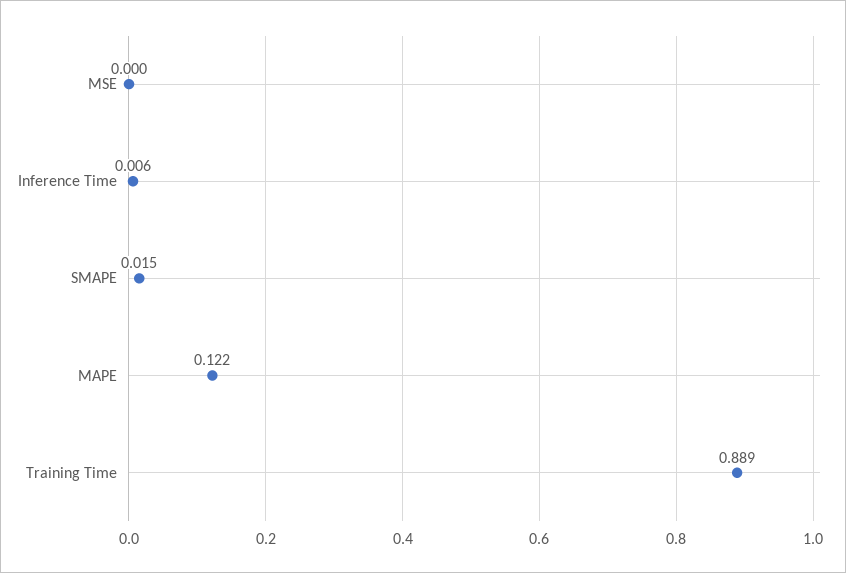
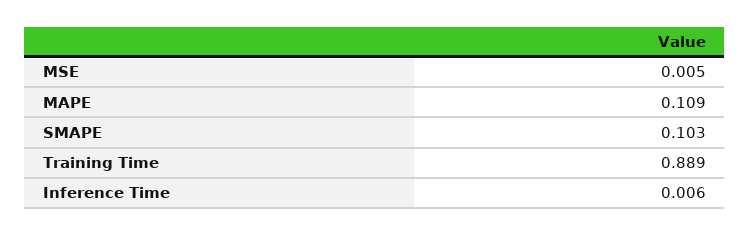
MSE: 0 -> 0.005
SMAPE: 0.015 -> 0.103
MAPE: 0.122 -> 0.109

